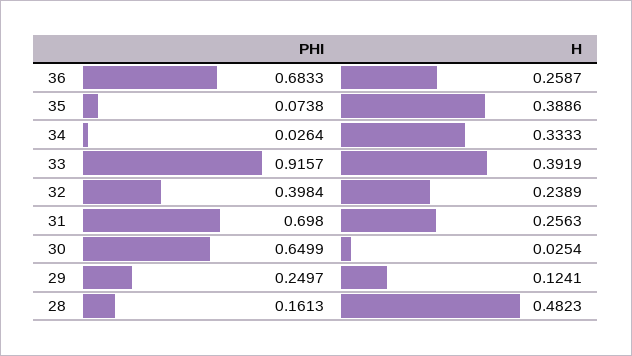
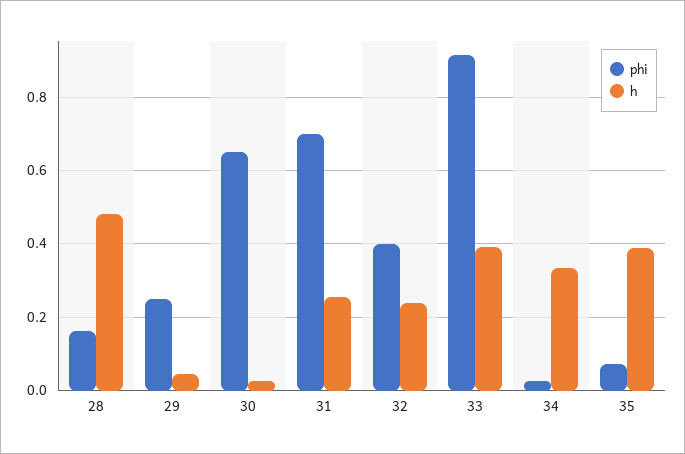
PHI, 36: 0.6833 -> none
H, 36: 0.2587 -> none
H, 29: 0.1241 -> 0.04

